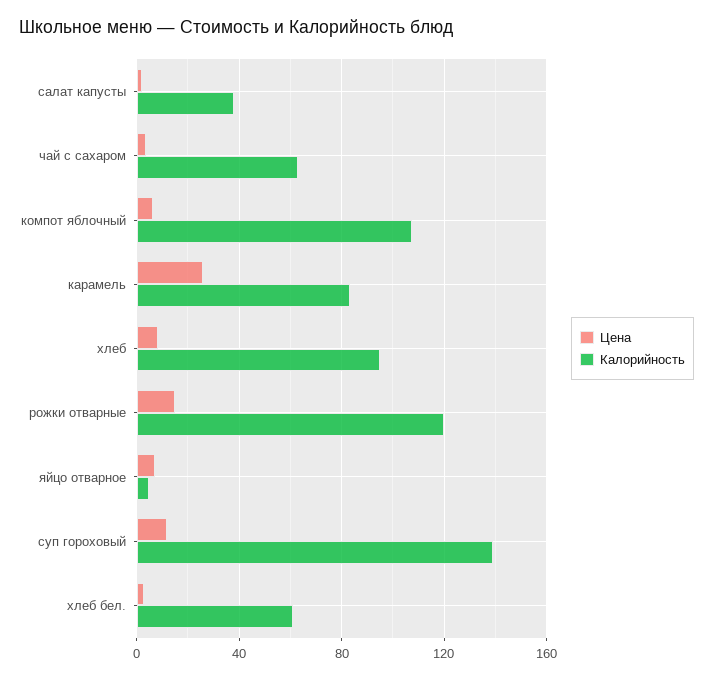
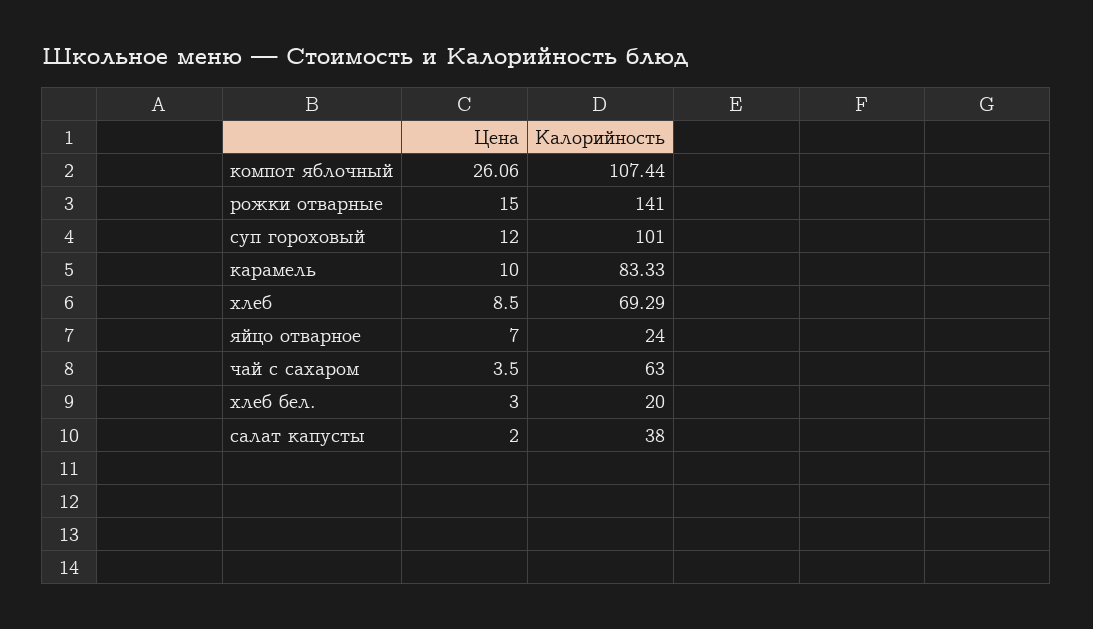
Цена, компот яблочный: 5 -> 26.06
Цена, карамель: 25 -> 10
Калорийность, хлеб: 95 -> 69.29
Калорийность, рожки отварные: 120 -> 141
Калорийность, яйцо отварное: 5 -> 24
Калорийность, суп гороховый: 140 -> 101
Калорийность, хлеб бел.: 60 -> 20

